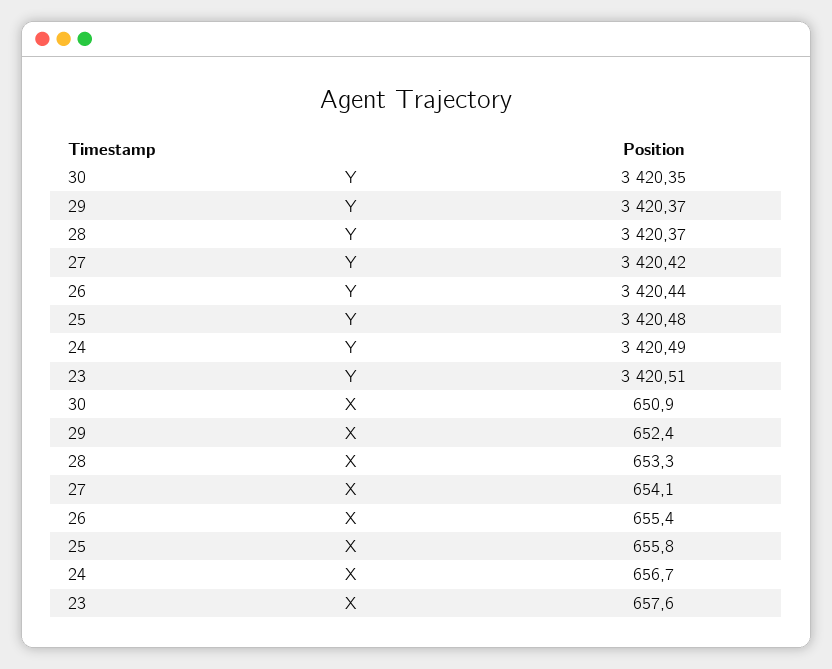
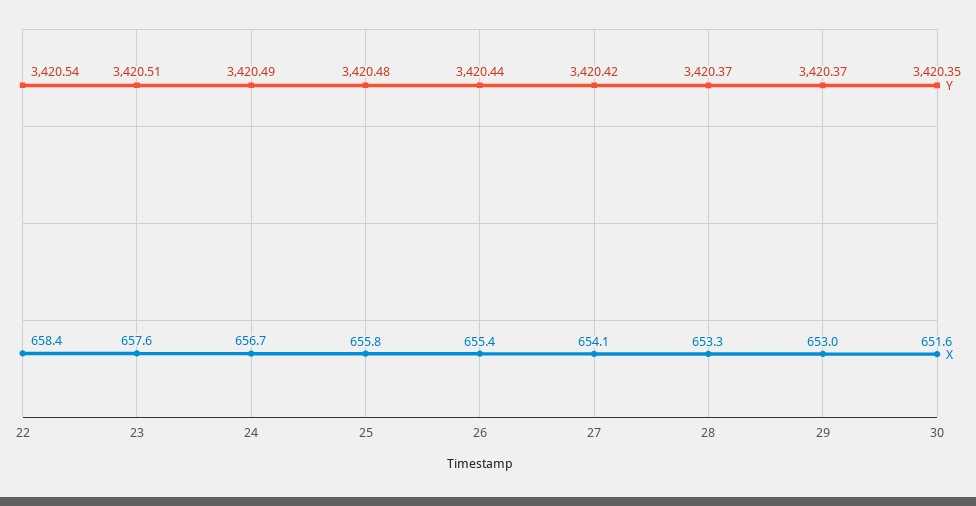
X, 30: 650.9 -> 651.6
X, 29: 652.4 -> 653
Y, 22: none -> 3420.54
X, 22: none -> 658.4

